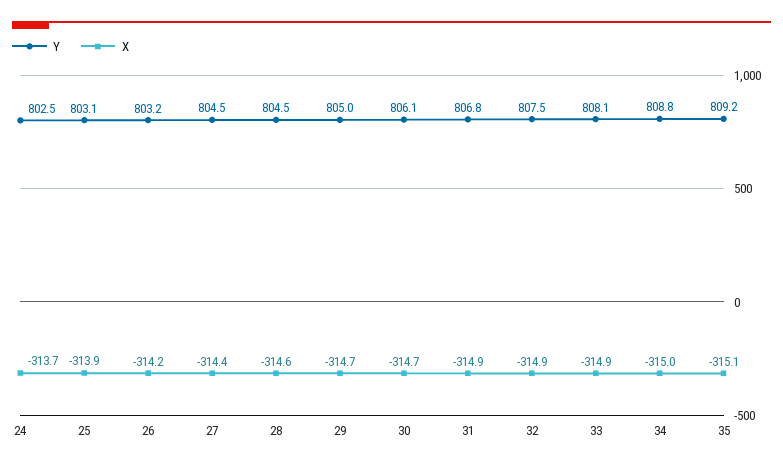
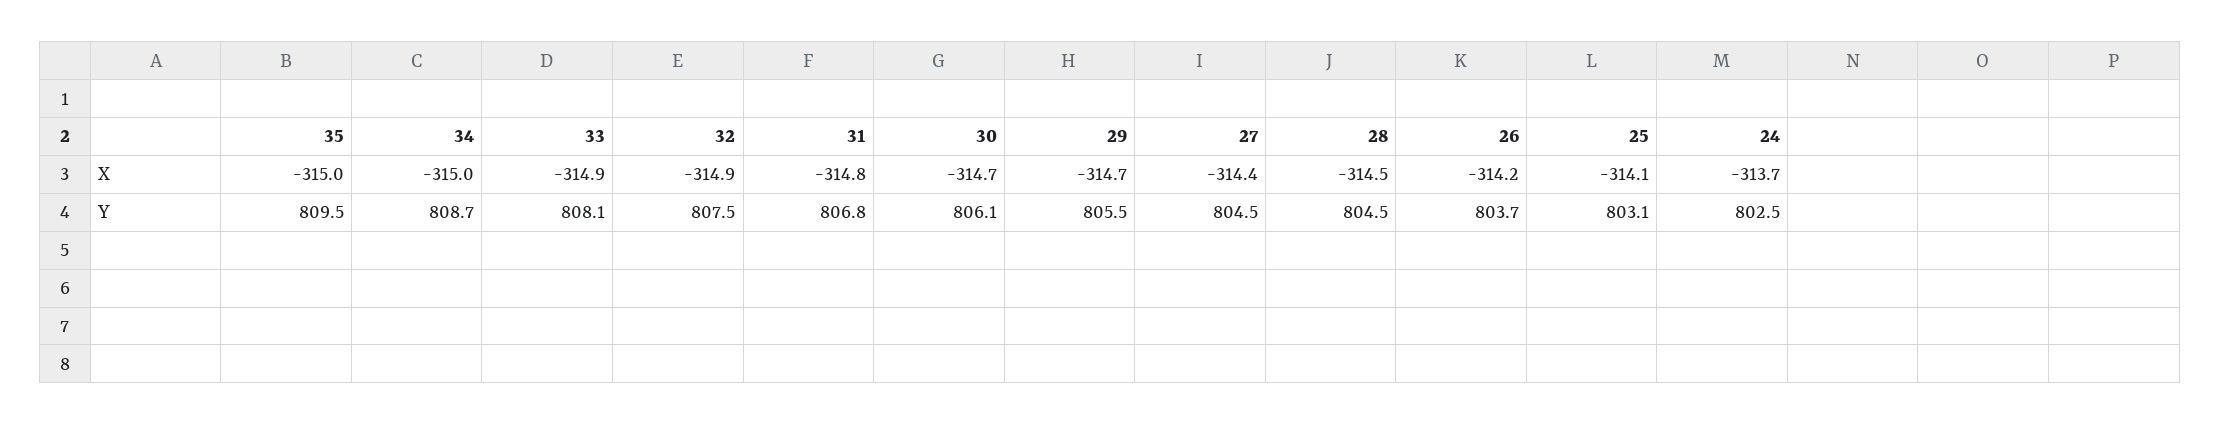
X, 25: -313.9 -> -314.1
Y, 26: 803.2 -> 803.7
X, 28: -314.6 -> -314.5
Y, 29: 805 -> 805.5
X, 31: -314.9 -> -314.8
Y, 34: 808.8 -> 808.7
Y, 35: 809.2 -> 809.5
X, 35: -315.1 -> -315

